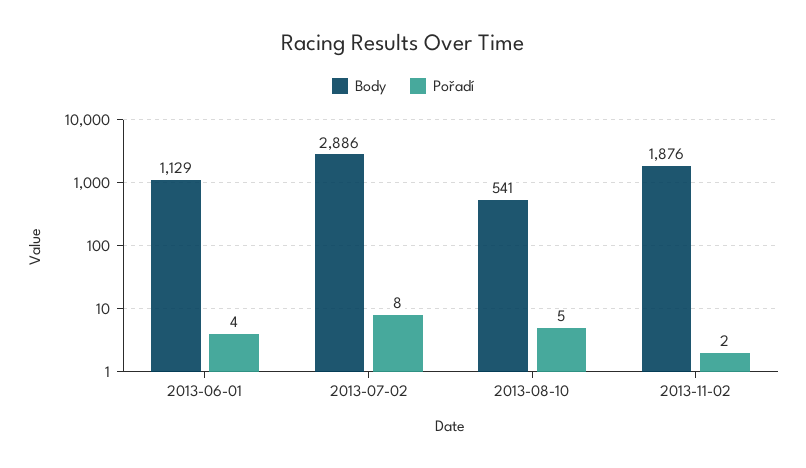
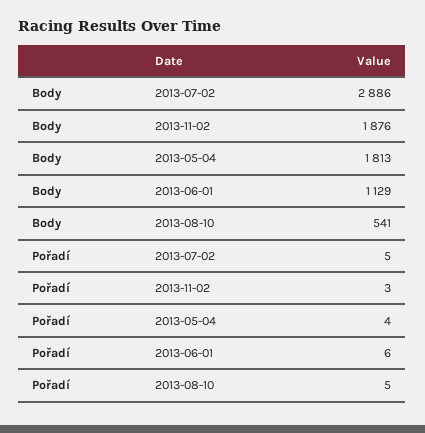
Pořadí, 2013-06-01: 4 -> 6
Pořadí, 2013-07-02: 8 -> 5
Pořadí, 2013-11-02: 2 -> 3
Body, 2013-05-04: none -> 1813
Pořadí, 2013-05-04: none -> 4

